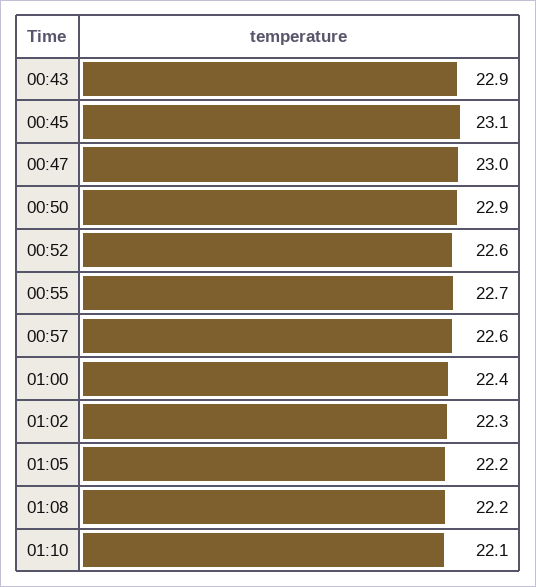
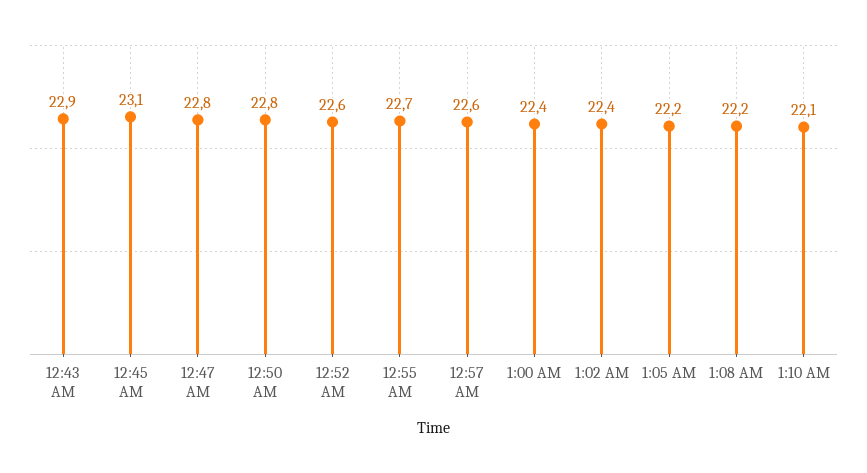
00:47: 23 -> 22.8
00:50: 22.9 -> 22.8
01:02: 22.3 -> 22.4

